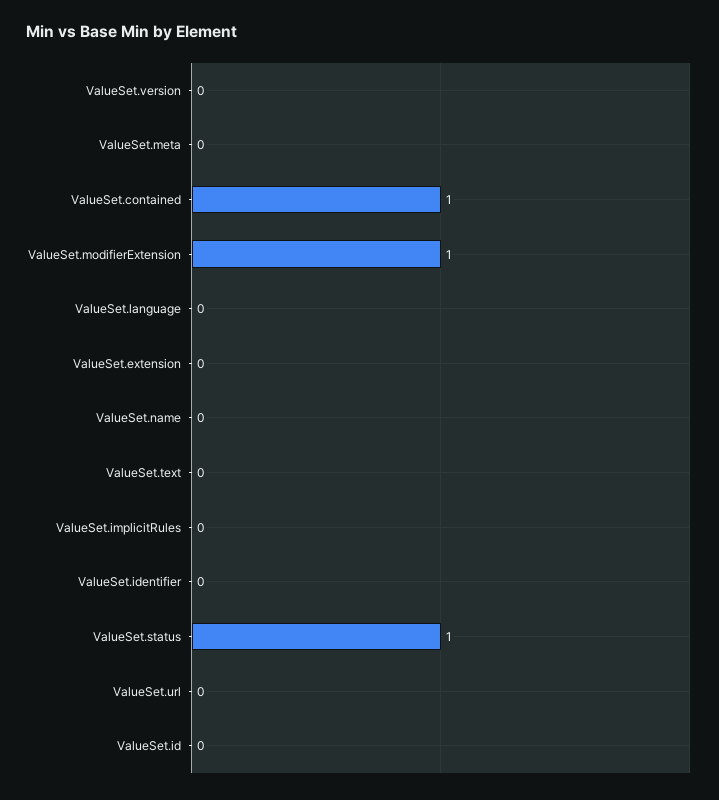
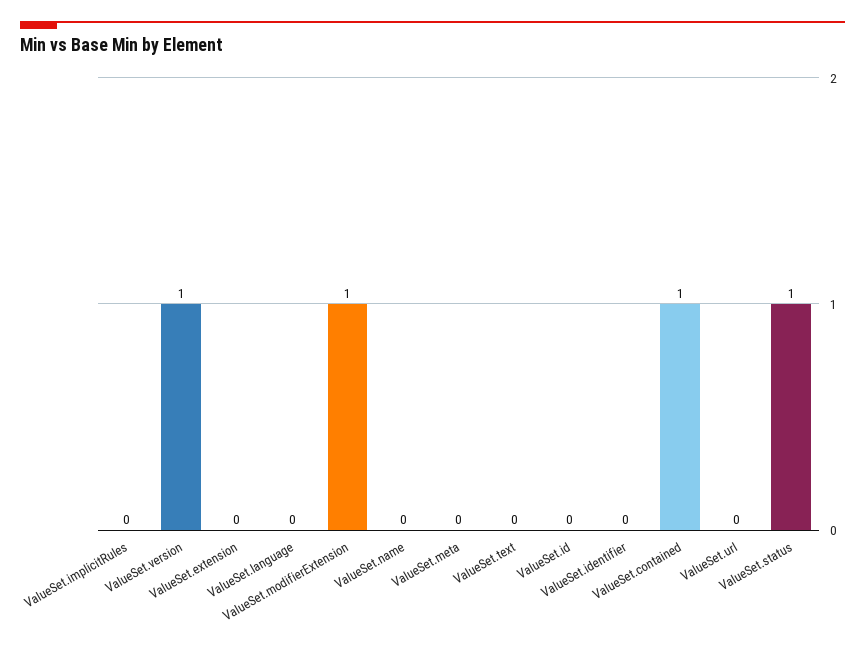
ValueSet.version: 0 -> 1

